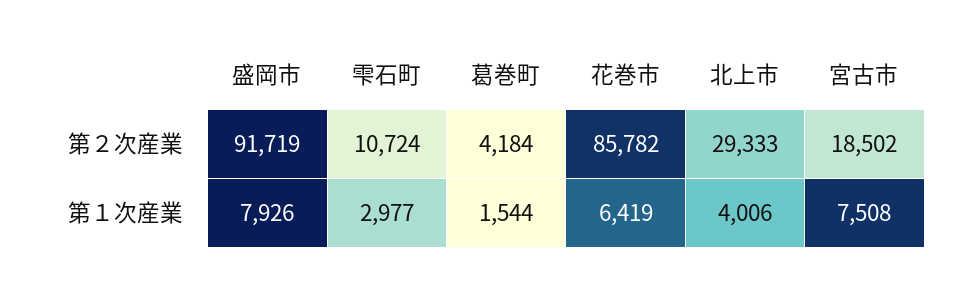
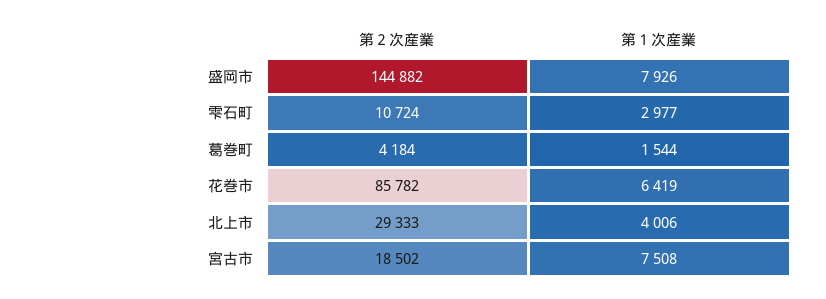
盛岡市, 第２次産業: 91719 -> 144882

